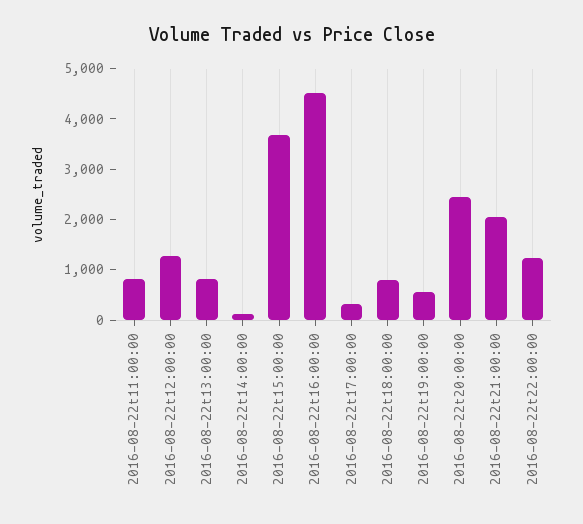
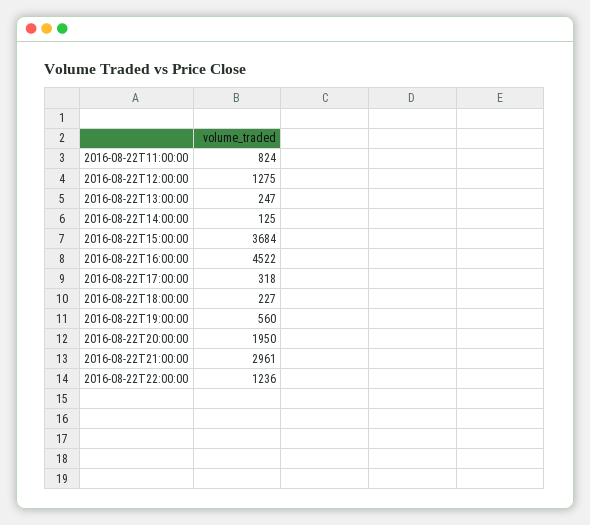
2016-08-22t13:00:00: 800 -> 247
2016-08-22t18:00:00: 800 -> 227
2016-08-22t20:00:00: 2400 -> 1950
2016-08-22t21:00:00: 2000 -> 2961

